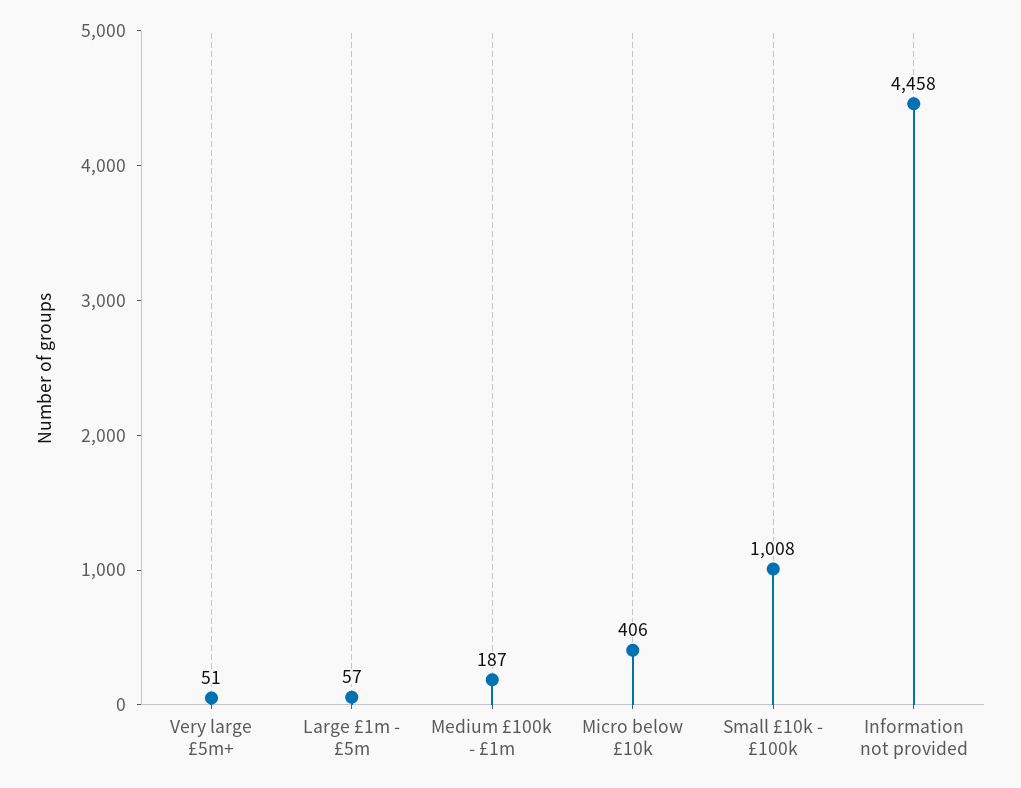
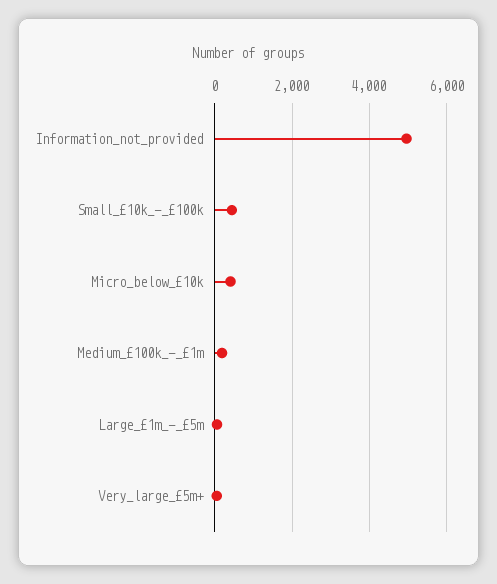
Small £10k - £100k: 1008 -> 400
Information not provided: 4458 -> 5000

